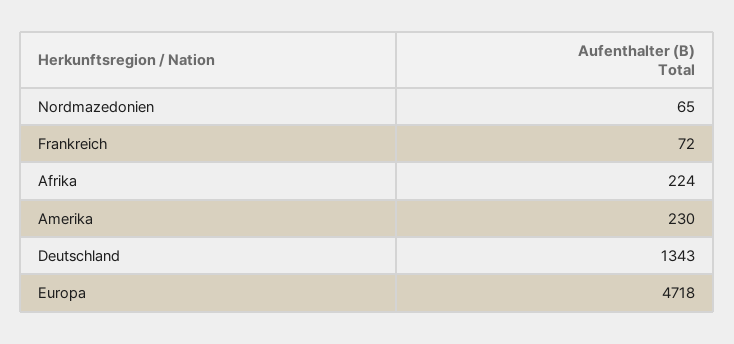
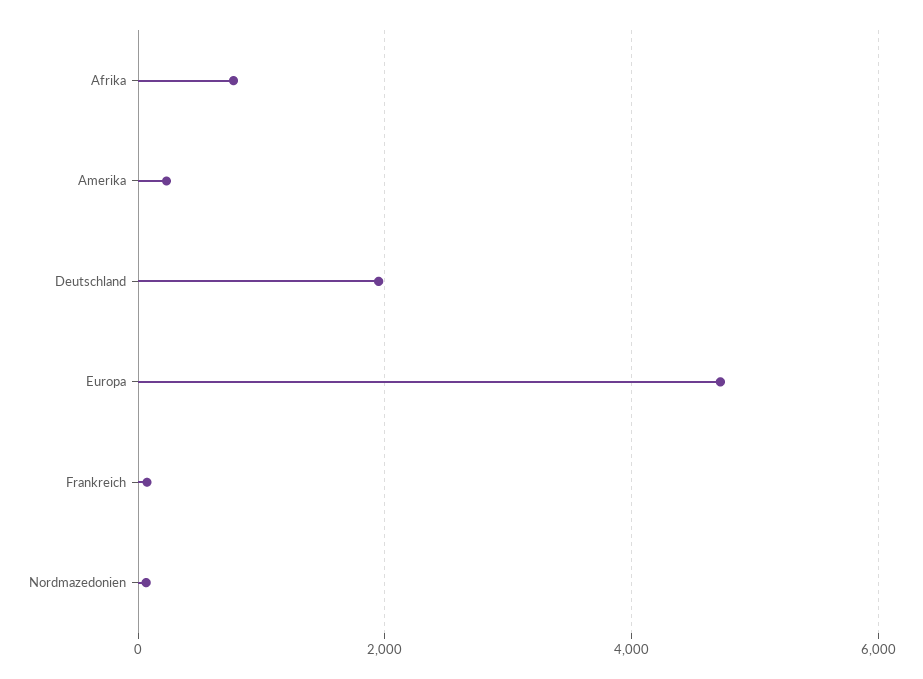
Afrika: 224 -> 800
Deutschland: 1343 -> 2000

